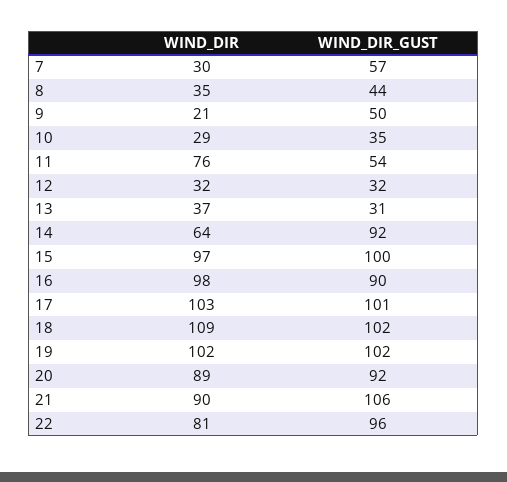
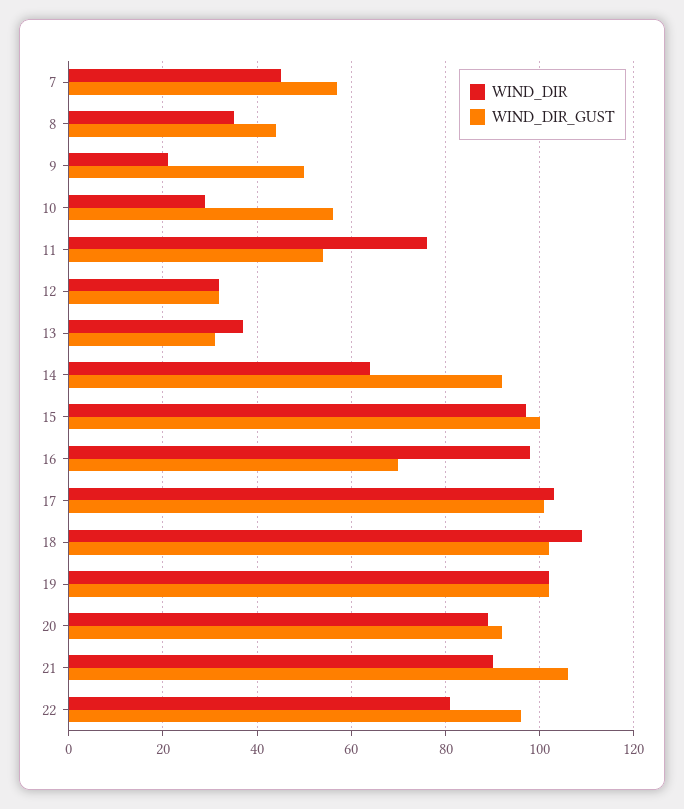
WIND_DIR, 7: 30 -> 45
WIND_DIR_GUST, 10: 35 -> 55
WIND_DIR_GUST, 16: 90 -> 70

